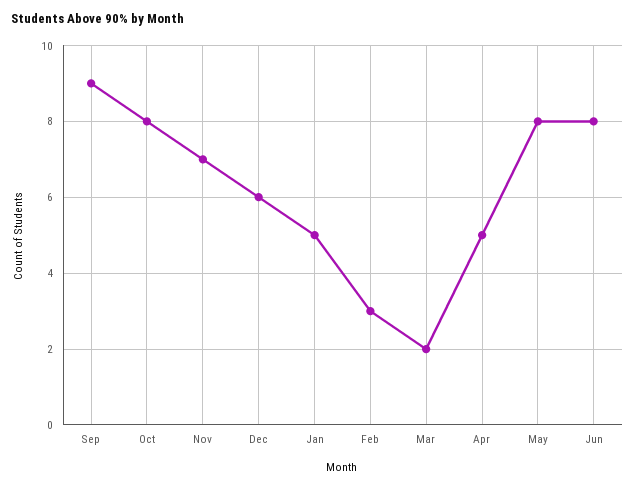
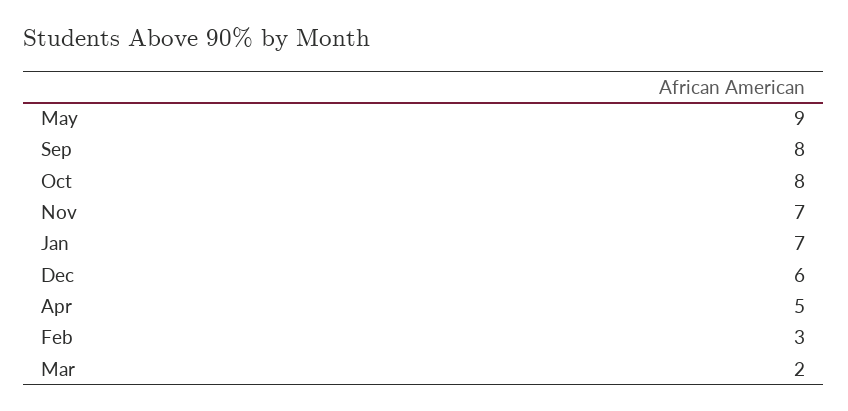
Sep: 9 -> 8
Jan: 5 -> 7
May: 8 -> 9
Jun: 8 -> none

